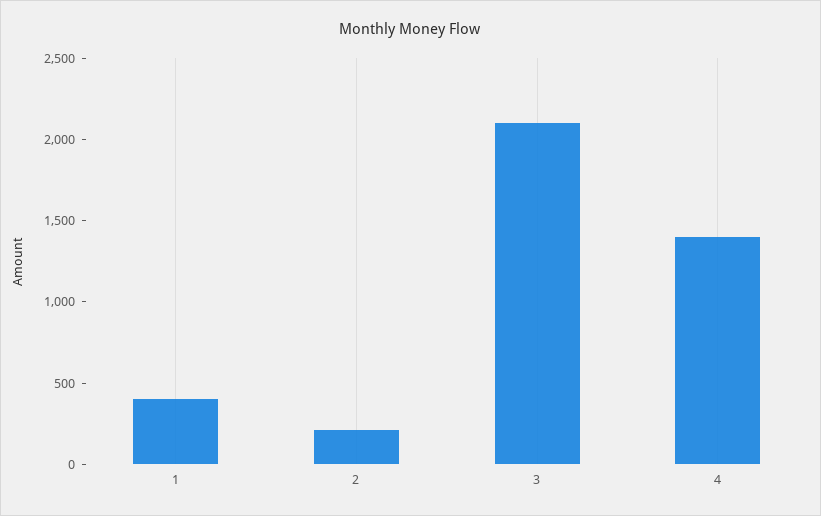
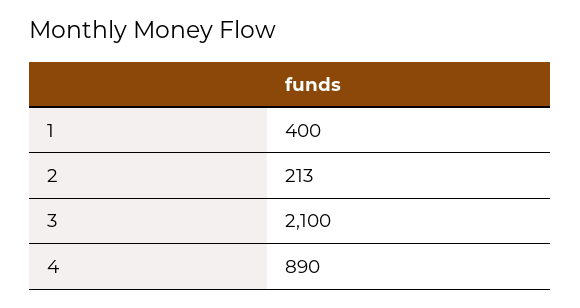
4: 1400 -> 890

